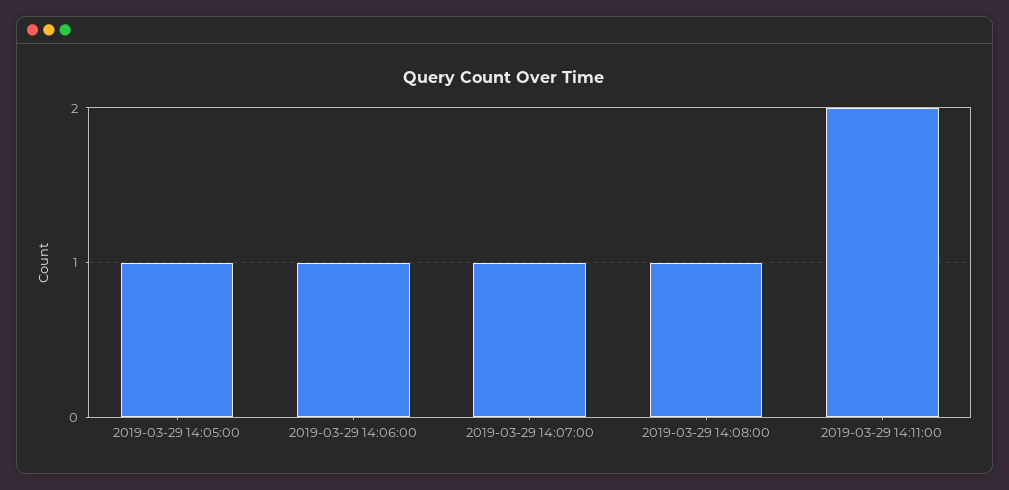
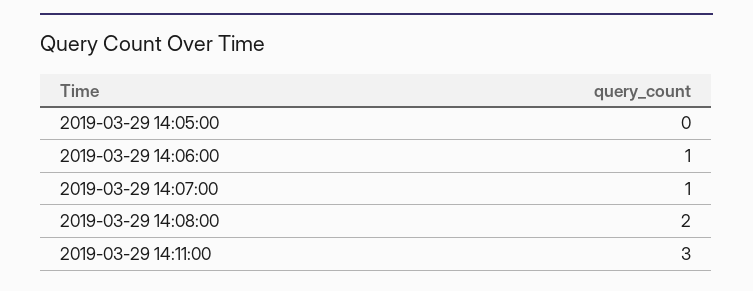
2019-03-29 14:05:00: 1 -> 0
2019-03-29 14:08:00: 1 -> 2
2019-03-29 14:11:00: 2 -> 3

